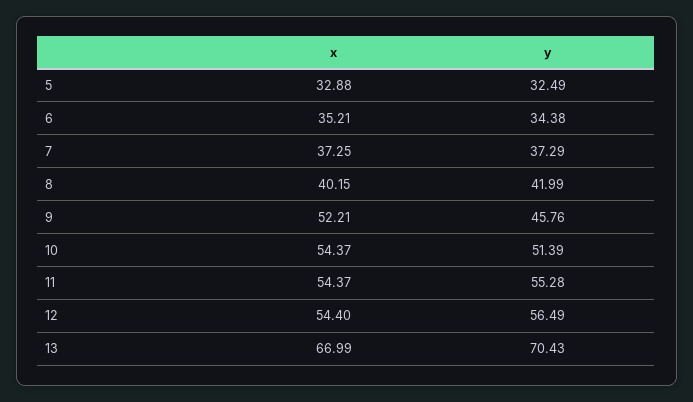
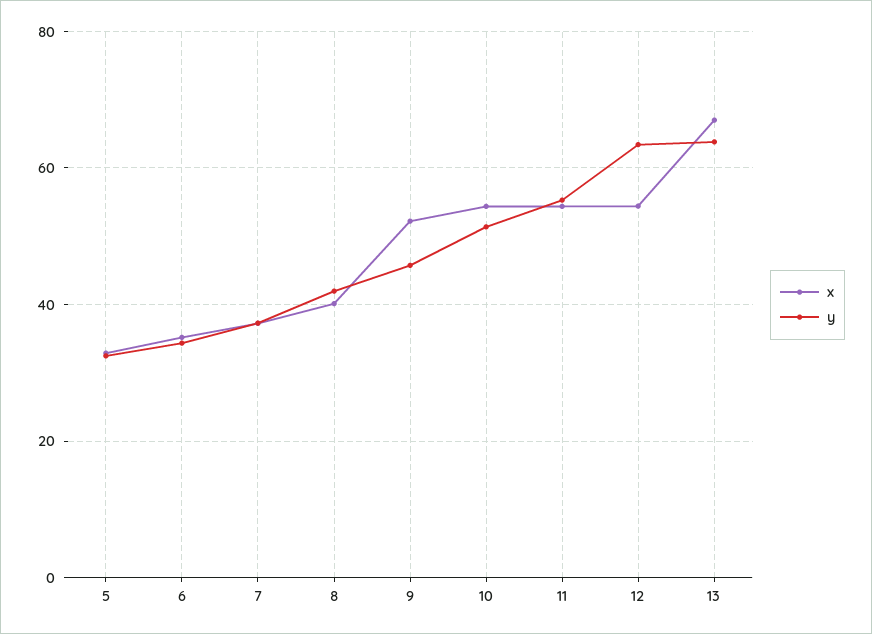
y, 12: 56.49 -> 64
y, 13: 70.43 -> 64

